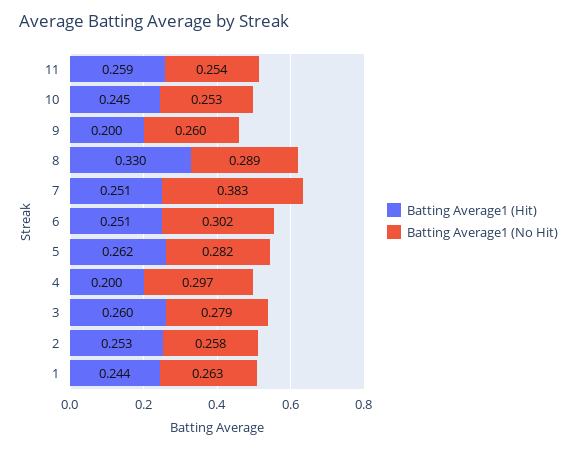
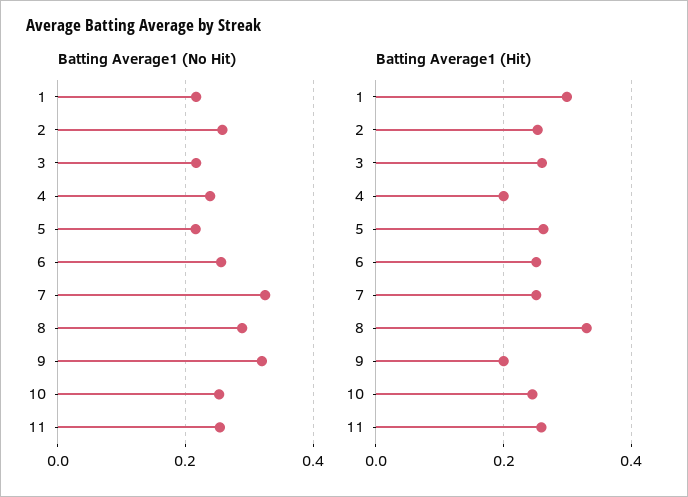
Batting Average1 (No Hit), 9: 0.26 -> 0.32
Batting Average1 (No Hit), 7: 0.383 -> 0.32
Batting Average1 (No Hit), 6: 0.302 -> 0.26
Batting Average1 (No Hit), 5: 0.282 -> 0.22
Batting Average1 (No Hit), 4: 0.297 -> 0.24
Batting Average1 (No Hit), 3: 0.279 -> 0.22
Batting Average1 (Hit), 1: 0.244 -> 0.3
Batting Average1 (No Hit), 1: 0.263 -> 0.22

